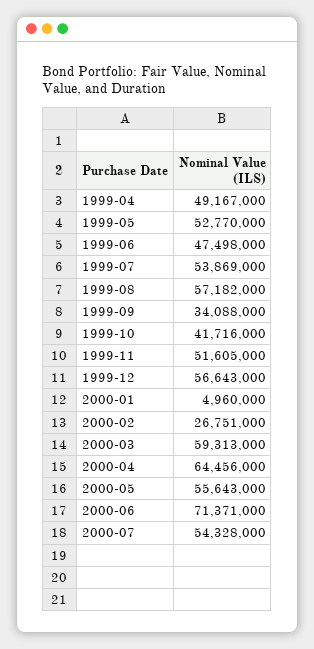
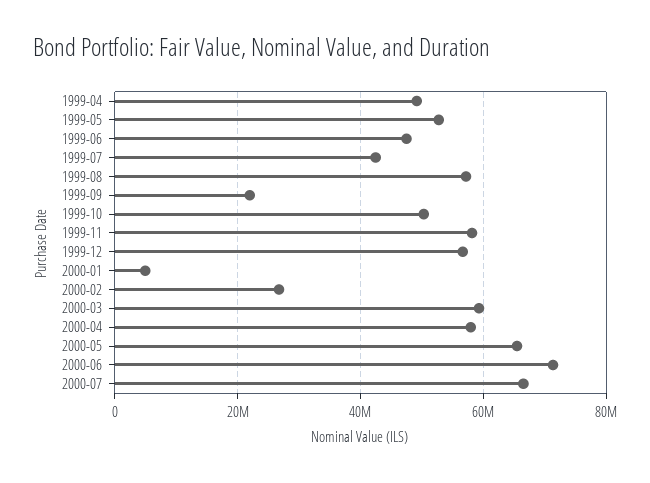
1999-07: 53869000 -> 42000000
1999-09: 34088000 -> 22000000
1999-10: 41716000 -> 50000000
1999-11: 51605000 -> 58000000
2000-04: 64456000 -> 58000000
2000-05: 55643000 -> 66000000
2000-07: 54328000 -> 66000000

